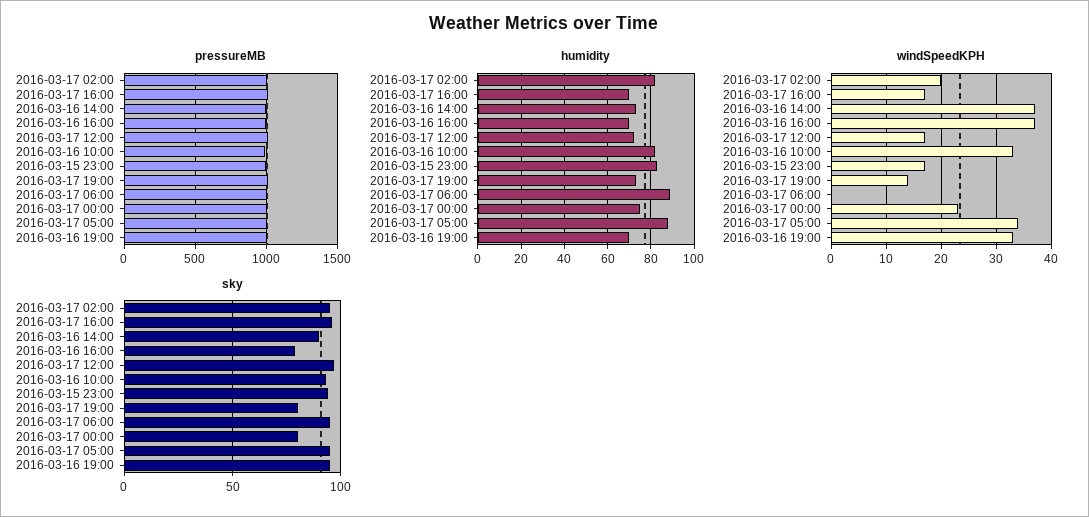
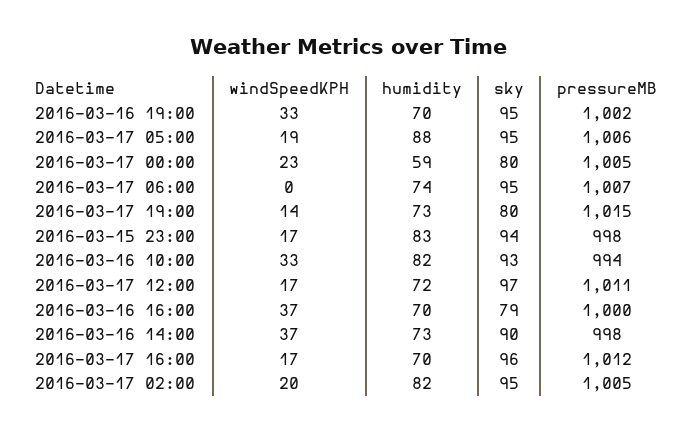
humidity, 2016-03-17 06:00: 90 -> 74
humidity, 2016-03-17 00:00: 75 -> 59
windSpeedKPH, 2016-03-17 05:00: 35 -> 19

